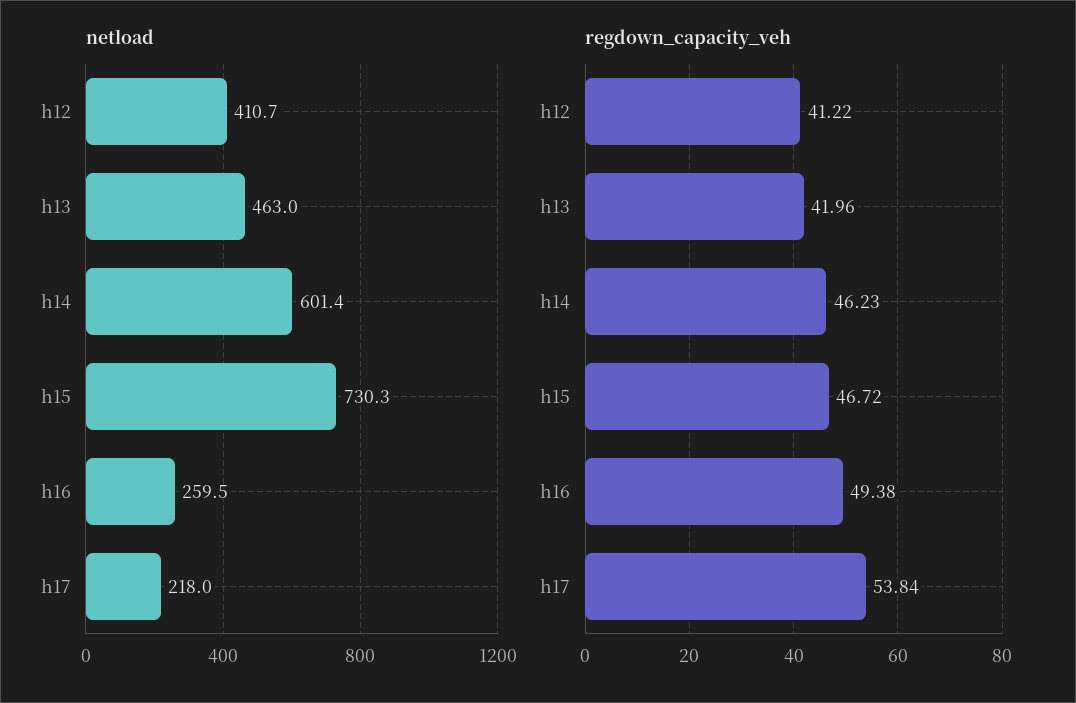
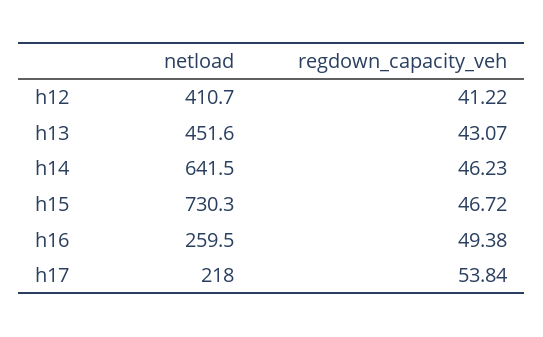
netload, h13: 463 -> 451.6
netload, h14: 601.4 -> 641.5
regdown_capacity_veh, h13: 41.96 -> 43.07

